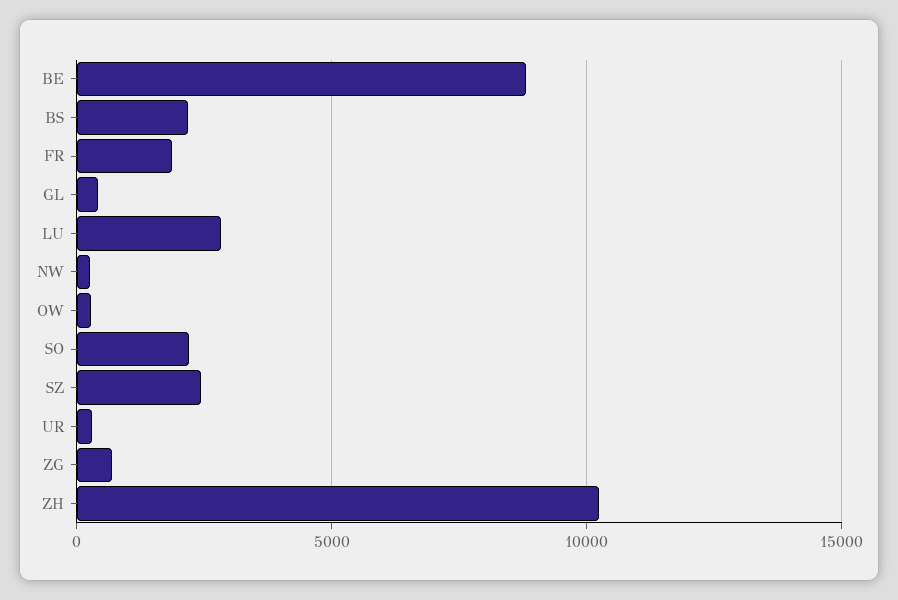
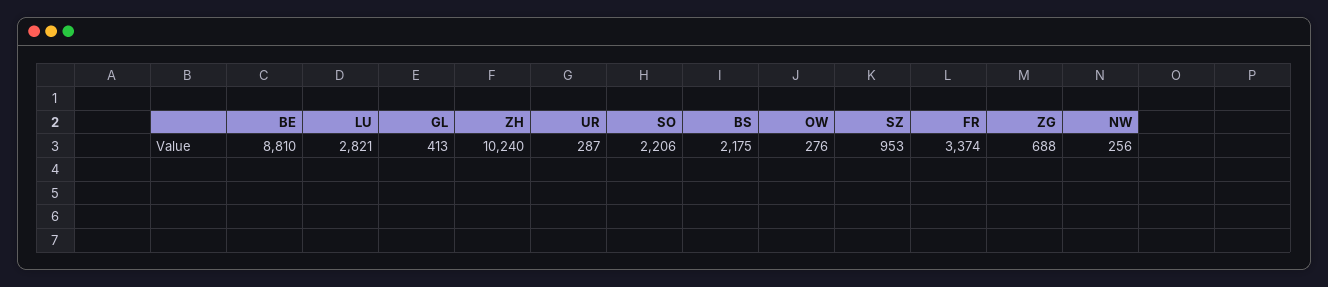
FR: 2000 -> 3374
SZ: 2500 -> 953

